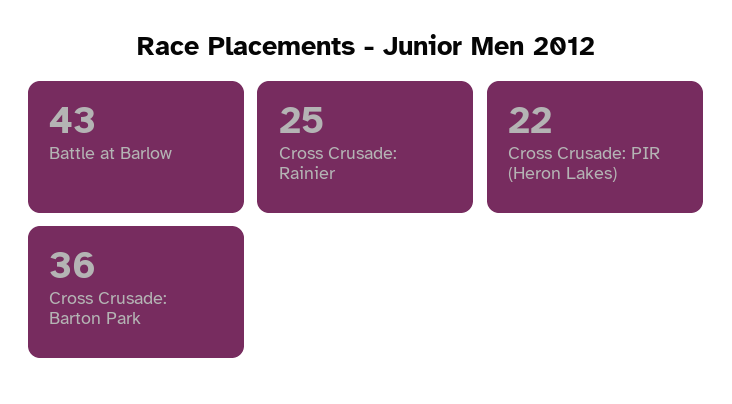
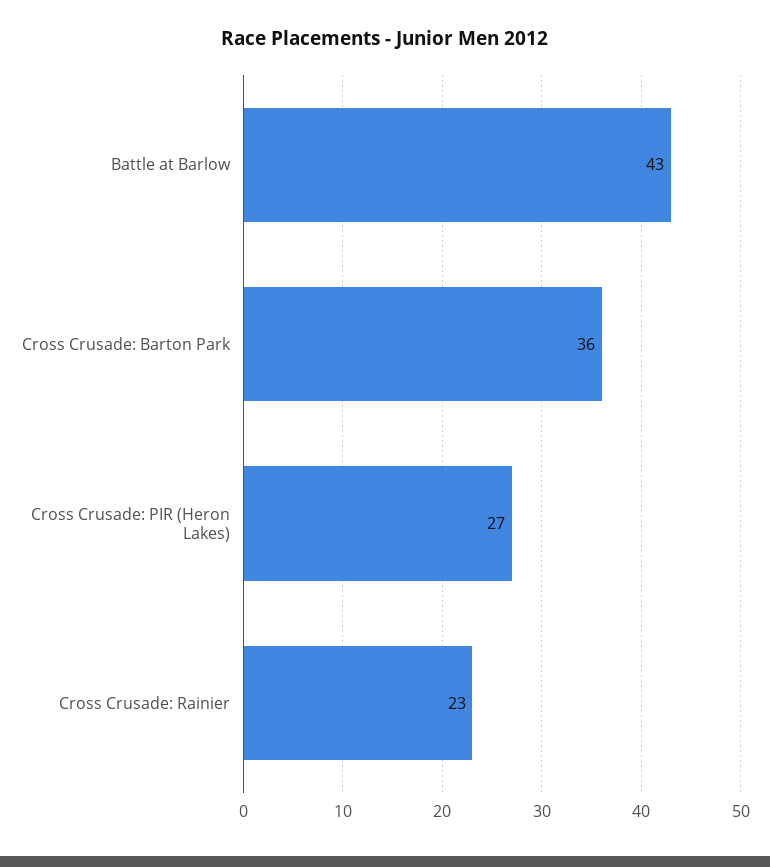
Cross Crusade: Rainier: 25 -> 23
Cross Crusade: PIR (Heron Lakes): 22 -> 27

